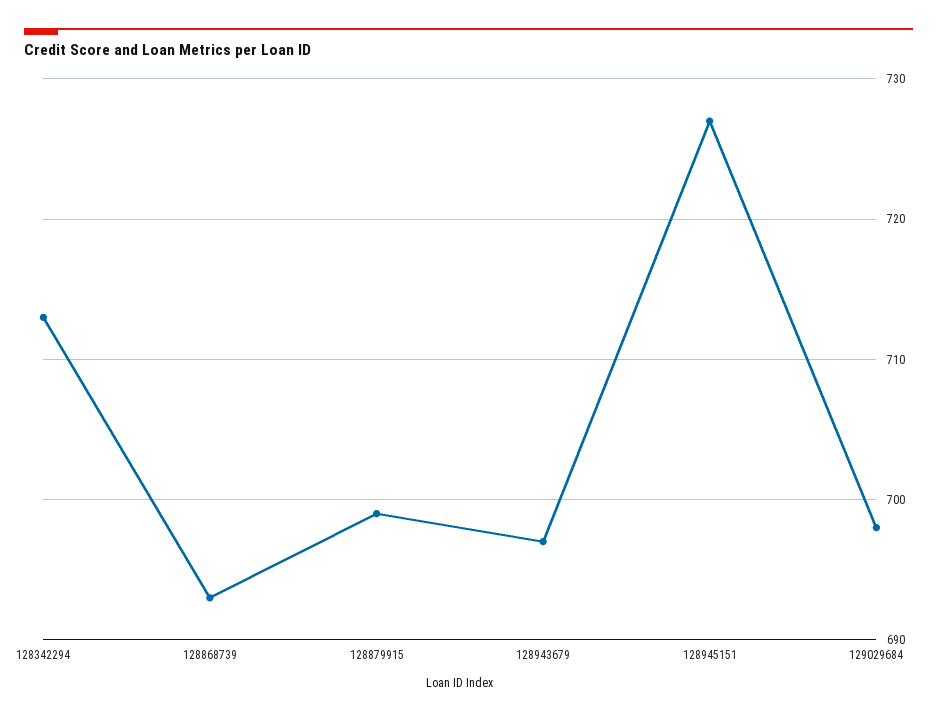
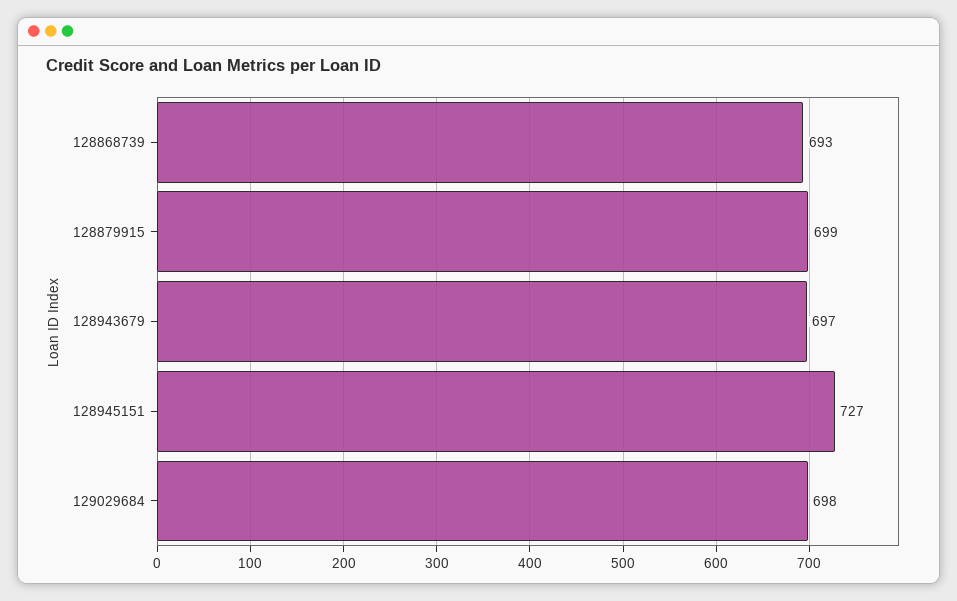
128342294: 713 -> none

